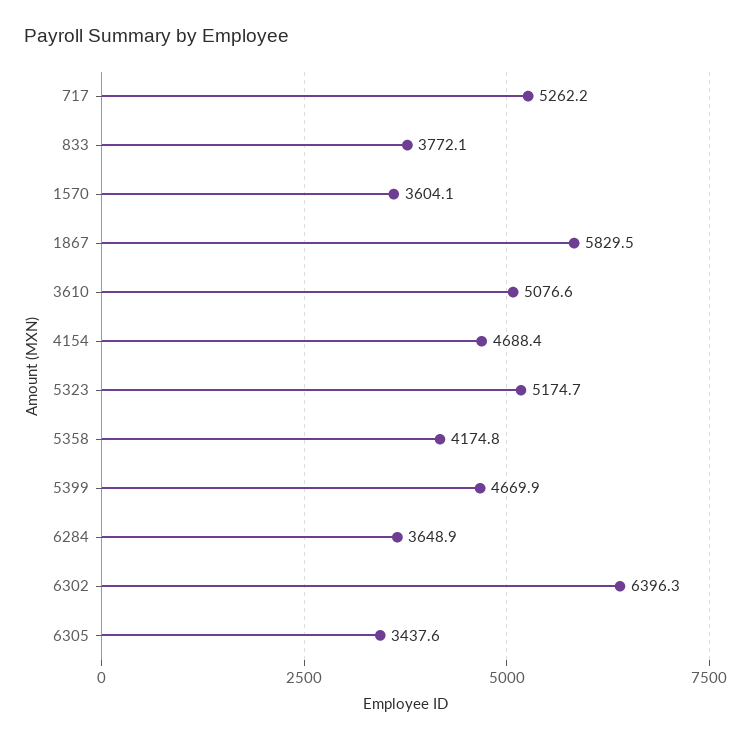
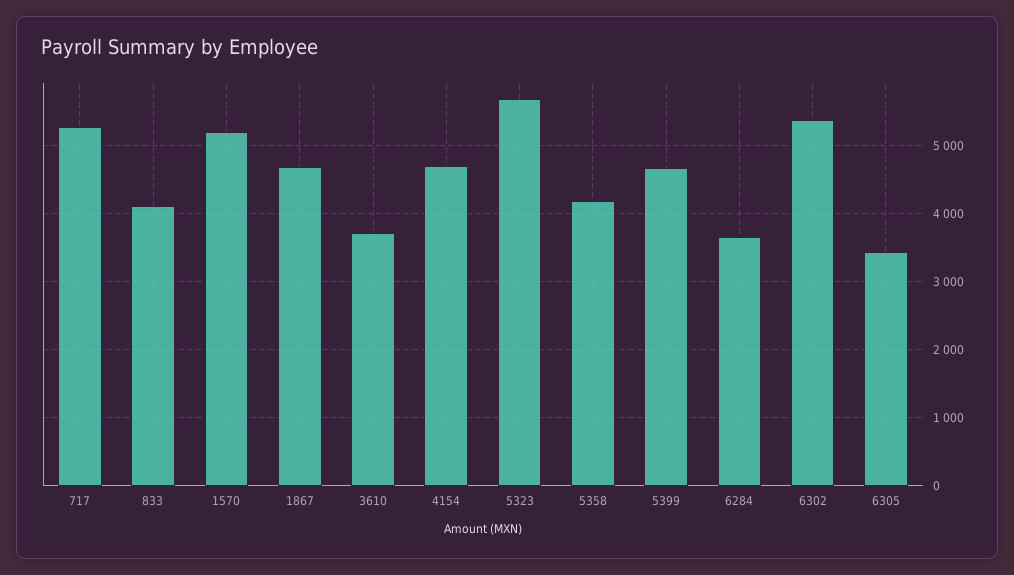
833: 3772.1 -> 4100
1570: 3604.1 -> 5200
1867: 5829.5 -> 4700
3610: 5076.6 -> 3700
5323: 5174.7 -> 5700
6302: 6396.3 -> 5400

